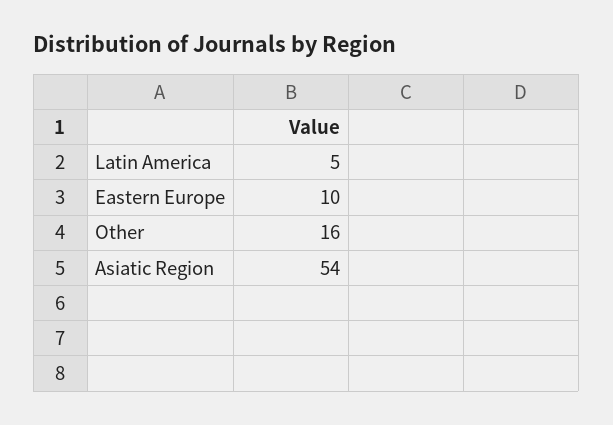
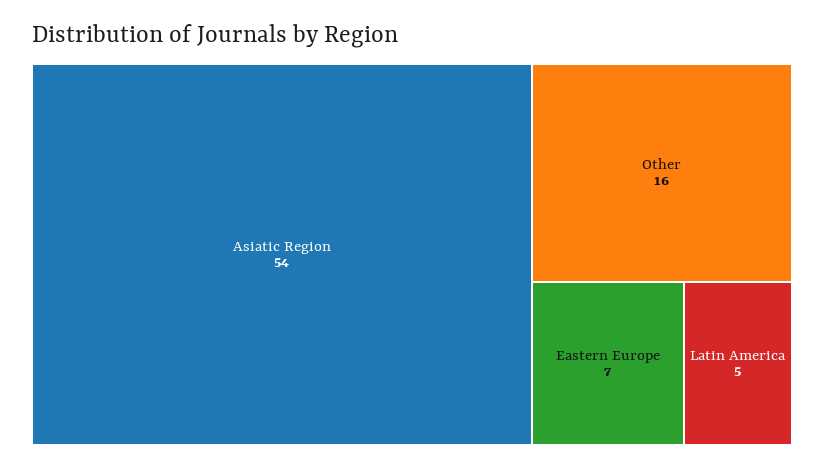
Eastern Europe: 10 -> 7

